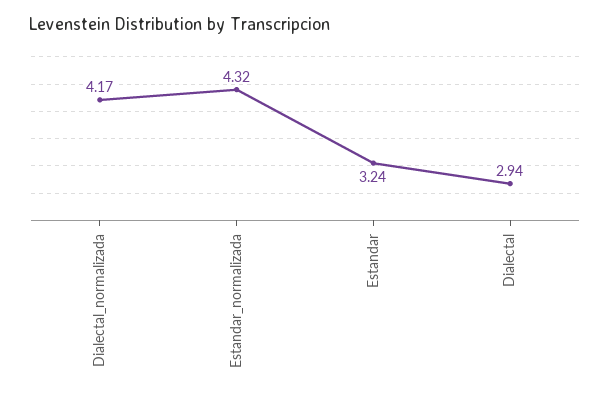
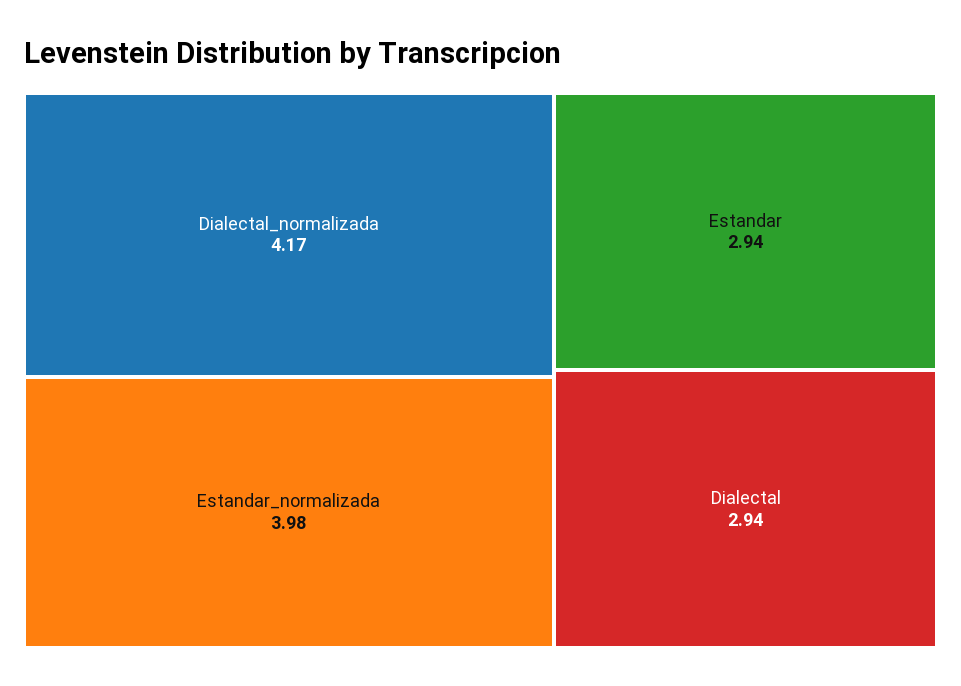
Estandar_normalizada: 4.32 -> 3.98
Estandar: 3.24 -> 2.94

